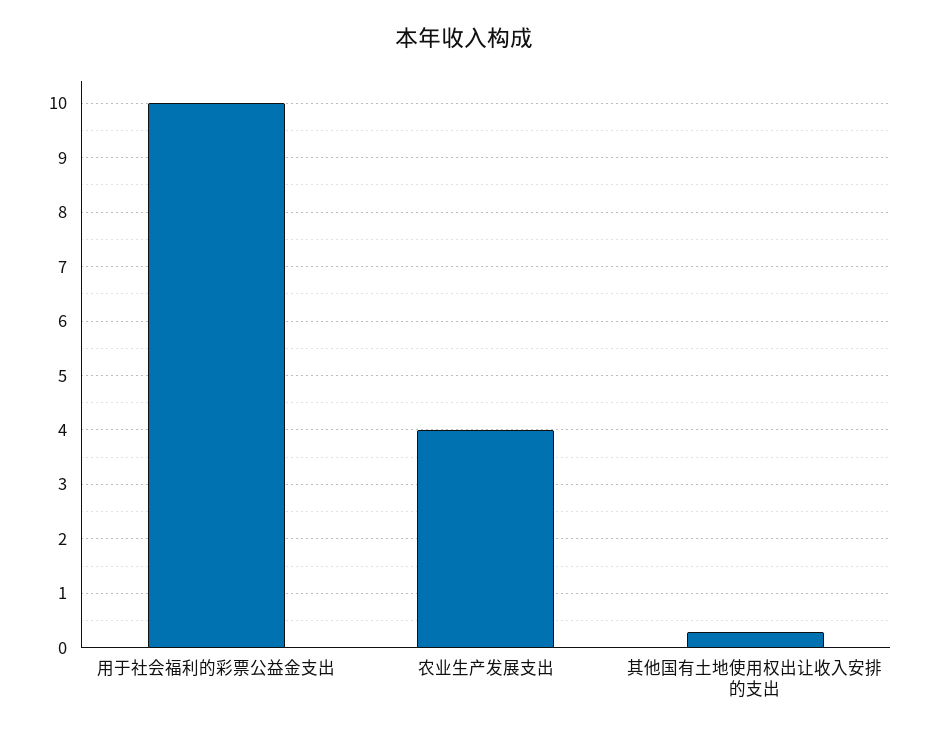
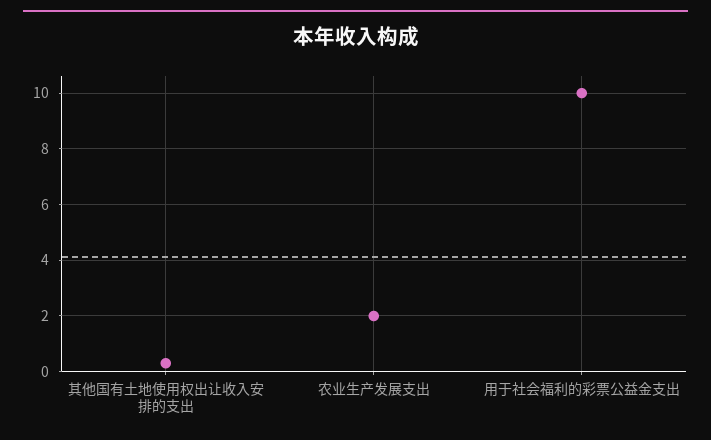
农业生产发展支出: 4 -> 2

